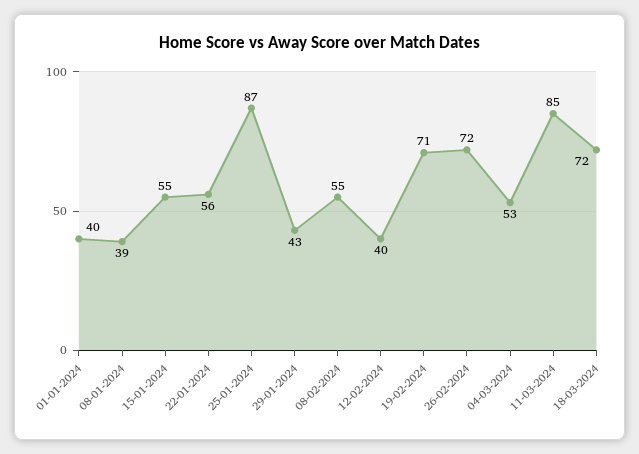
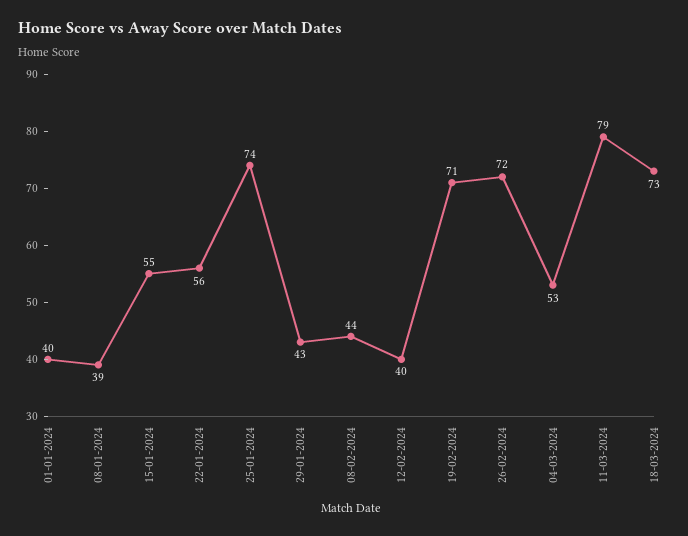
25-01-2024: 87 -> 74
08-02-2024: 55 -> 44
11-03-2024: 85 -> 79
18-03-2024: 72 -> 73

